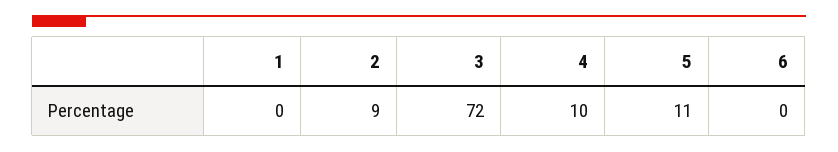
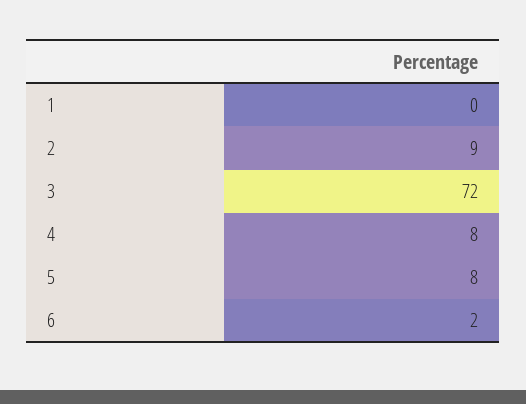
4: 10 -> 8
5: 11 -> 8
6: 0 -> 2

